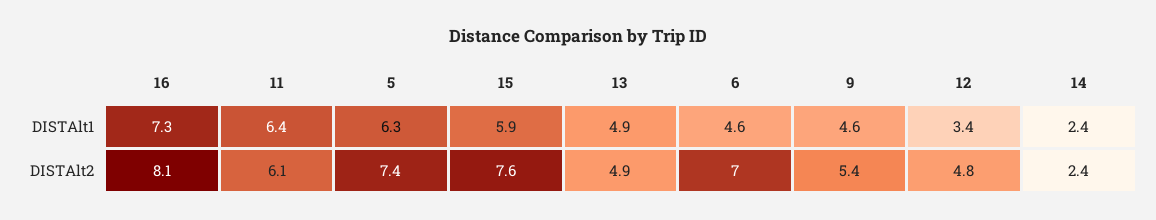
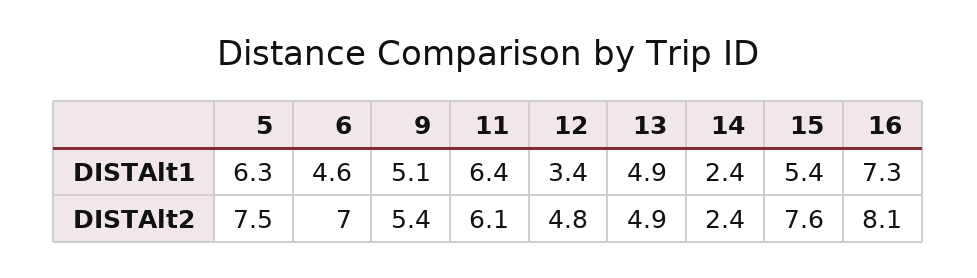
15, DISTAlt1: 5.9 -> 5.4
9, DISTAlt1: 4.6 -> 5.1
5, DISTAlt2: 7.4 -> 7.5

